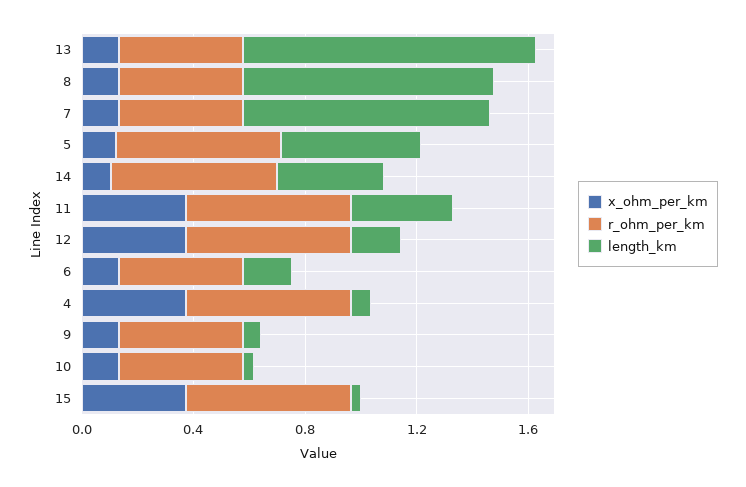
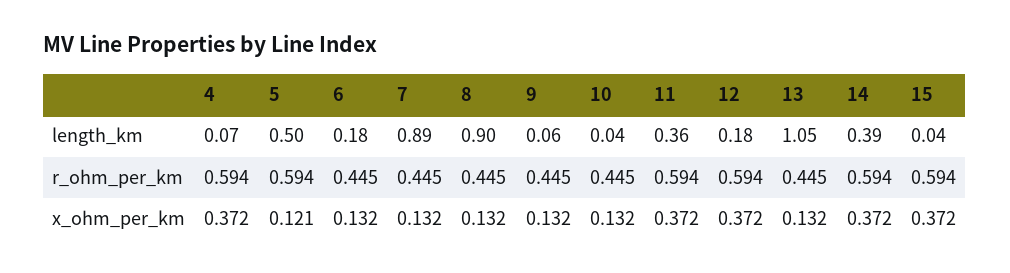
x_ohm_per_km, 14: 0.1 -> 0.372

